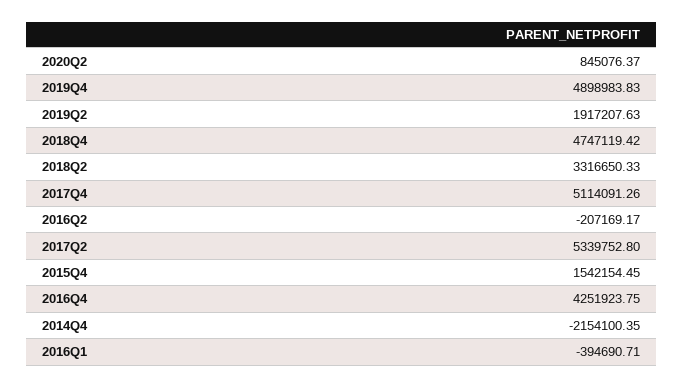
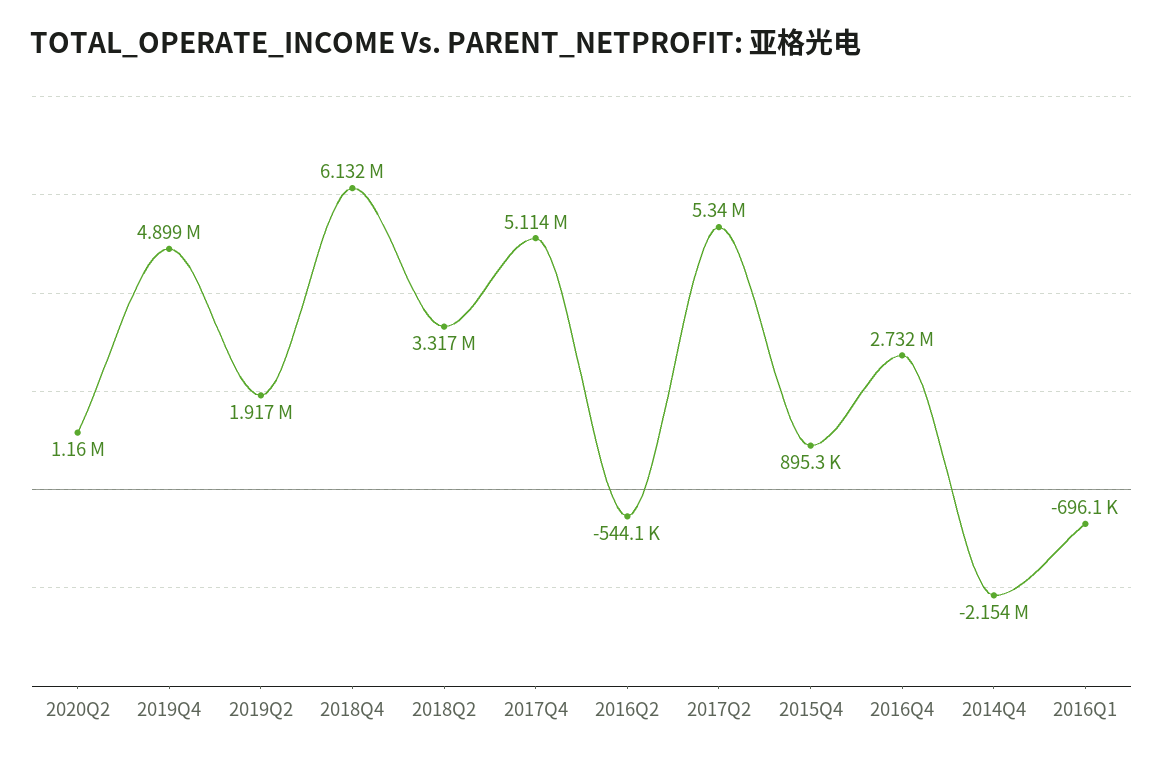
2020Q2: 845076.37 -> 1160000
2018Q4: 4747119.42 -> 6132000
2016Q2: -207169.17 -> -544100
2015Q4: 1542154.45 -> 895300
2016Q4: 4251923.75 -> 2732000
2016Q1: -394690.71 -> -696100

